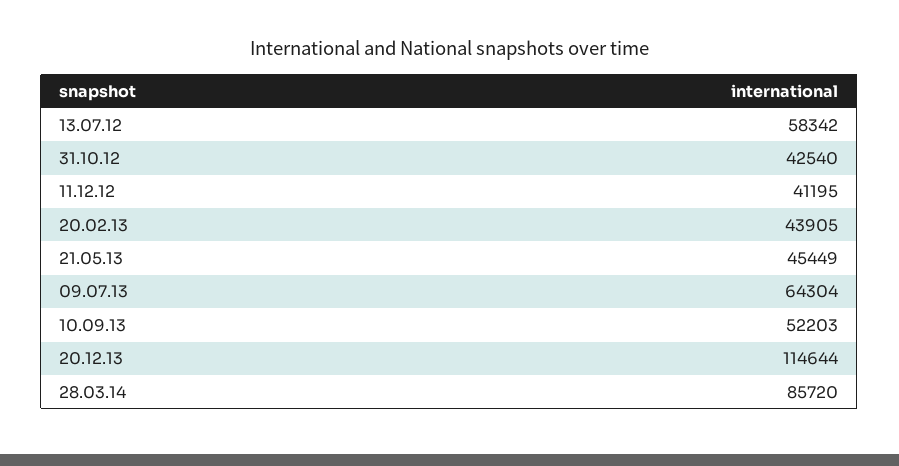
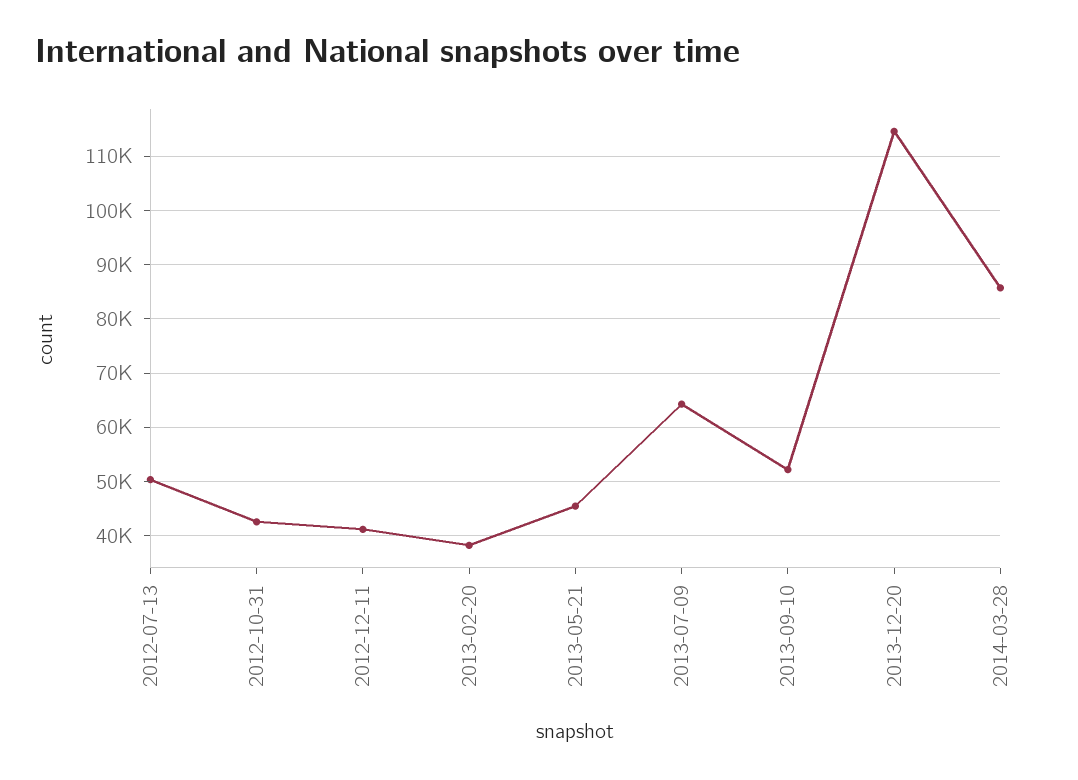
13.07.12: 58342 -> 50000
20.02.13: 43905 -> 38000

